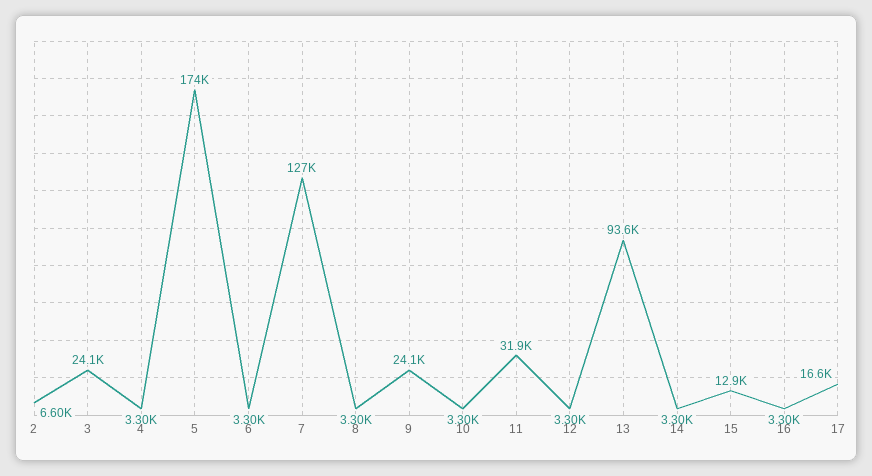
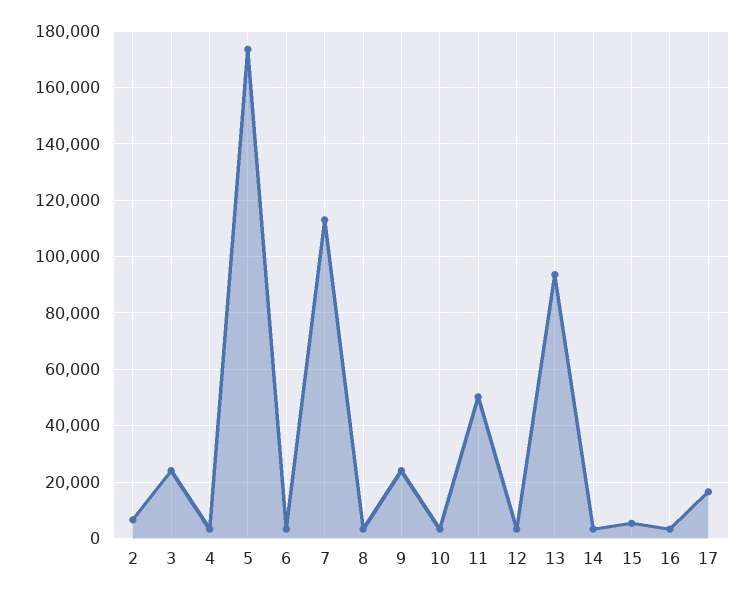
7: 127000 -> 112500
11: 31900 -> 50000
15: 12900 -> 5000

